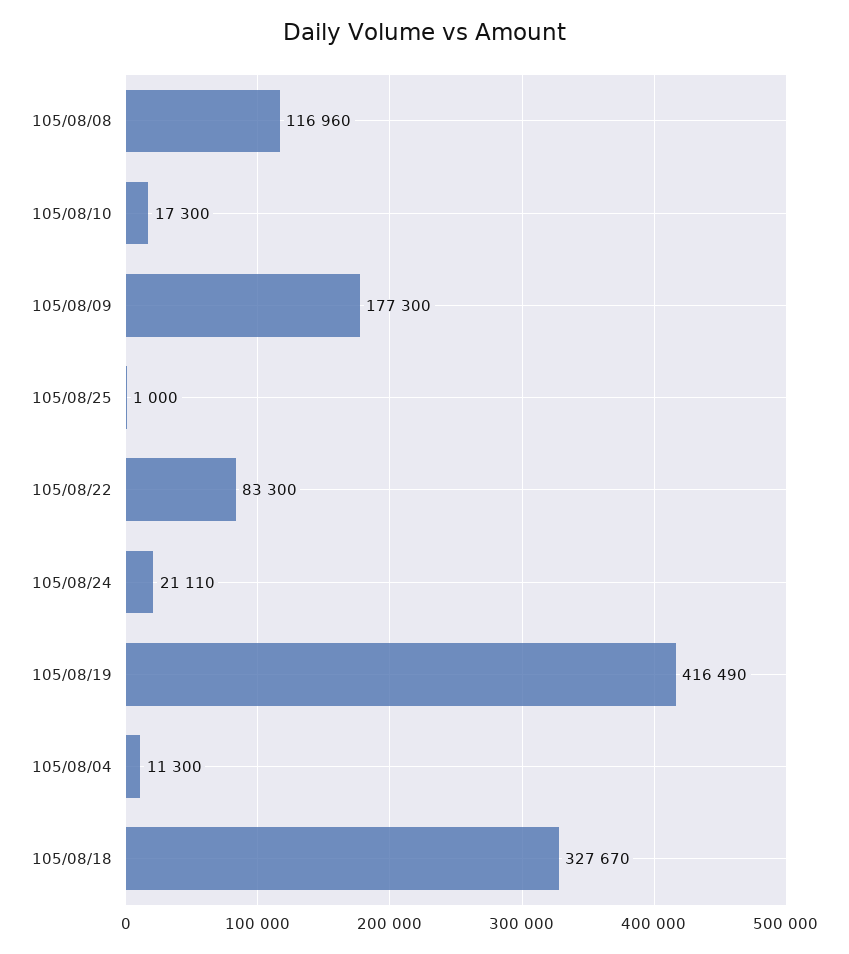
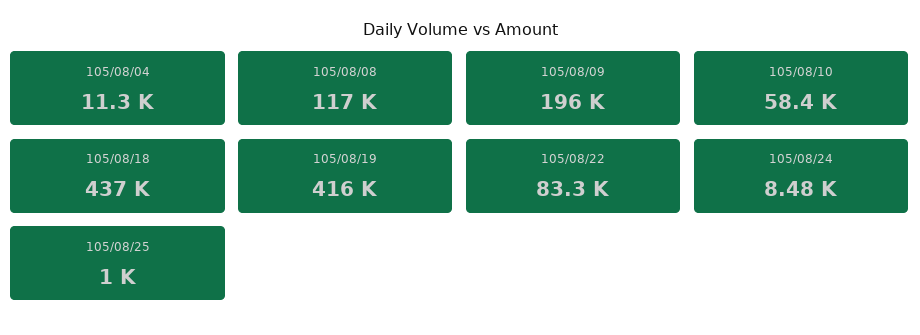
105/08/10: 17300 -> 58400
105/08/09: 177300 -> 196000
105/08/24: 21110 -> 8480
105/08/18: 327670 -> 437000

